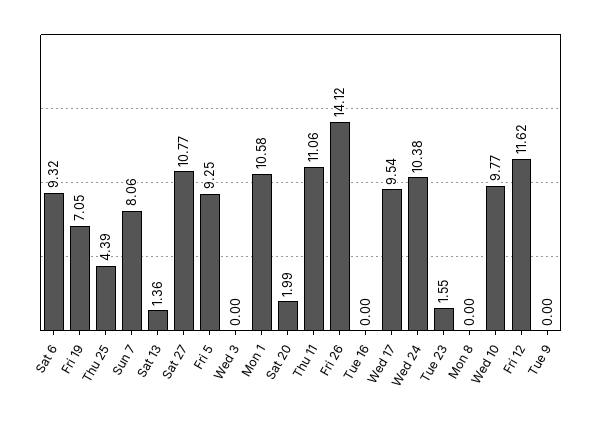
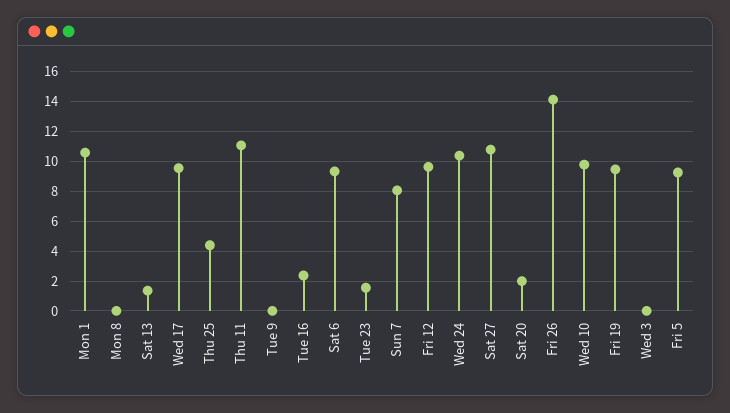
Fri 19: 7.05 -> 9.5
Tue 16: 0 -> 2.5
Fri 12: 11.62 -> 9.5

